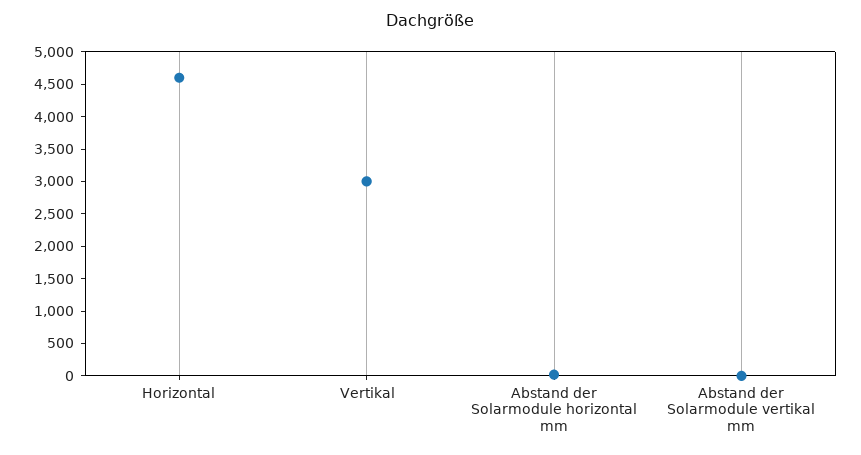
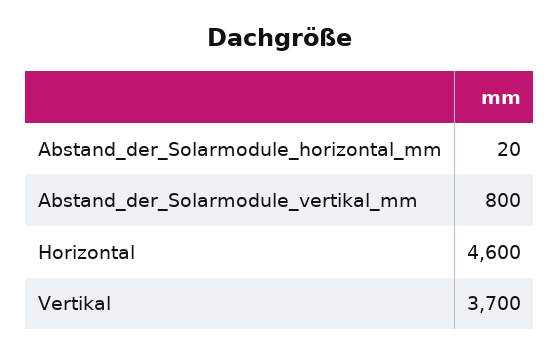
Vertikal: 3000 -> 3700
Abstand der Solarmodule vertikal mm: 0 -> 800

